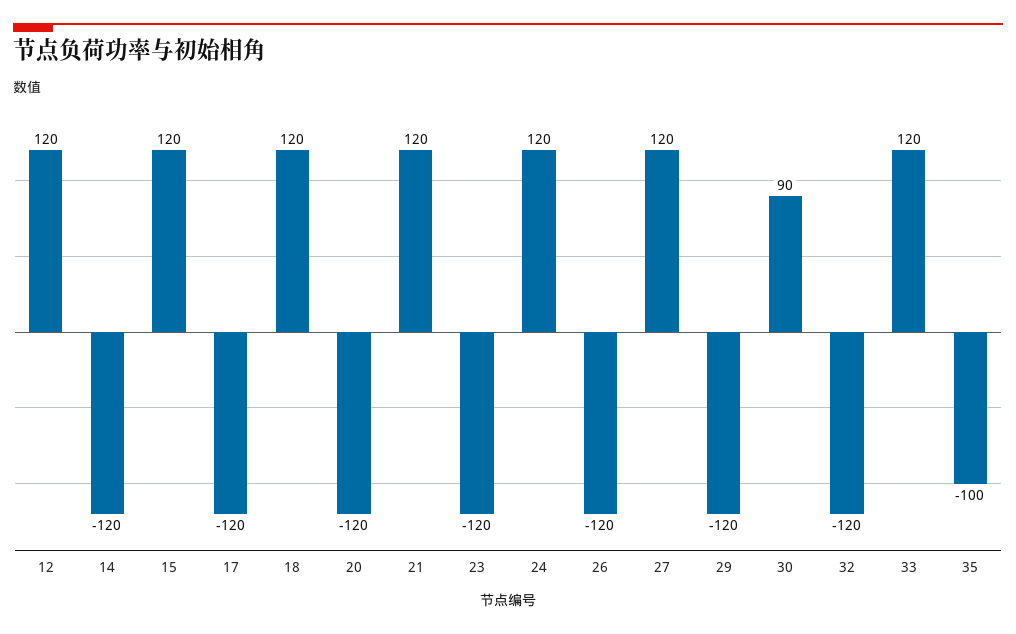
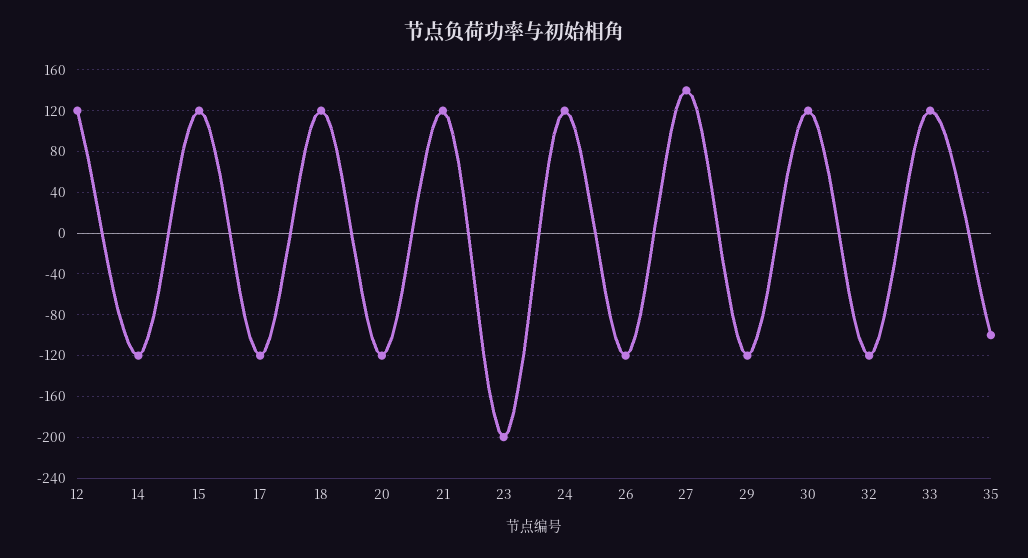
23: -120 -> -200
27: 120 -> 140
30: 90 -> 120

